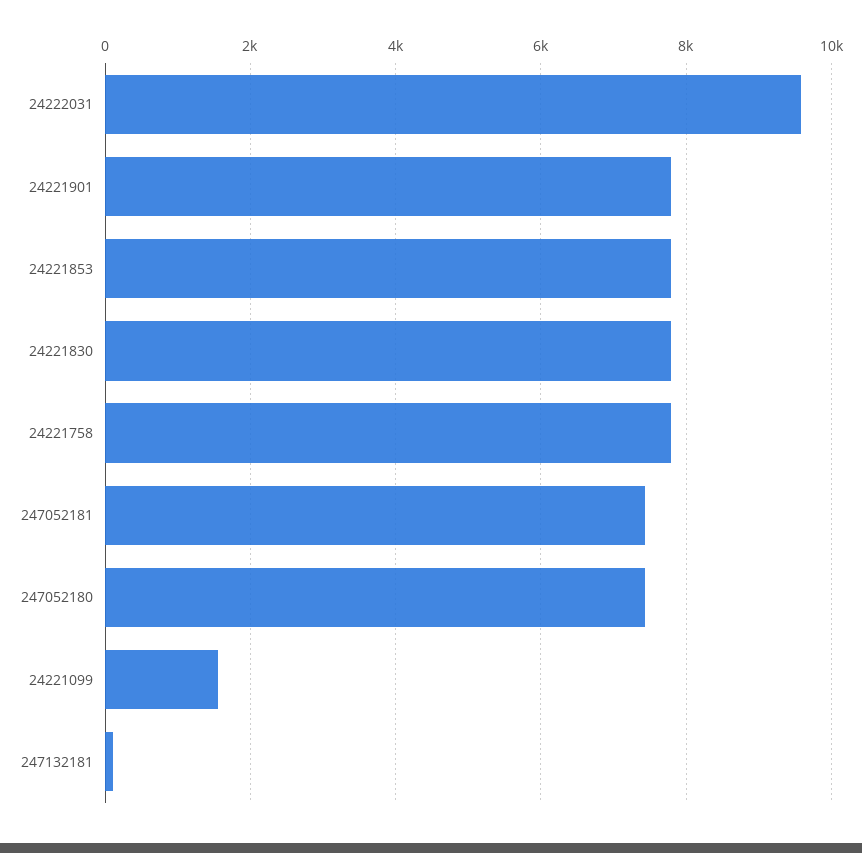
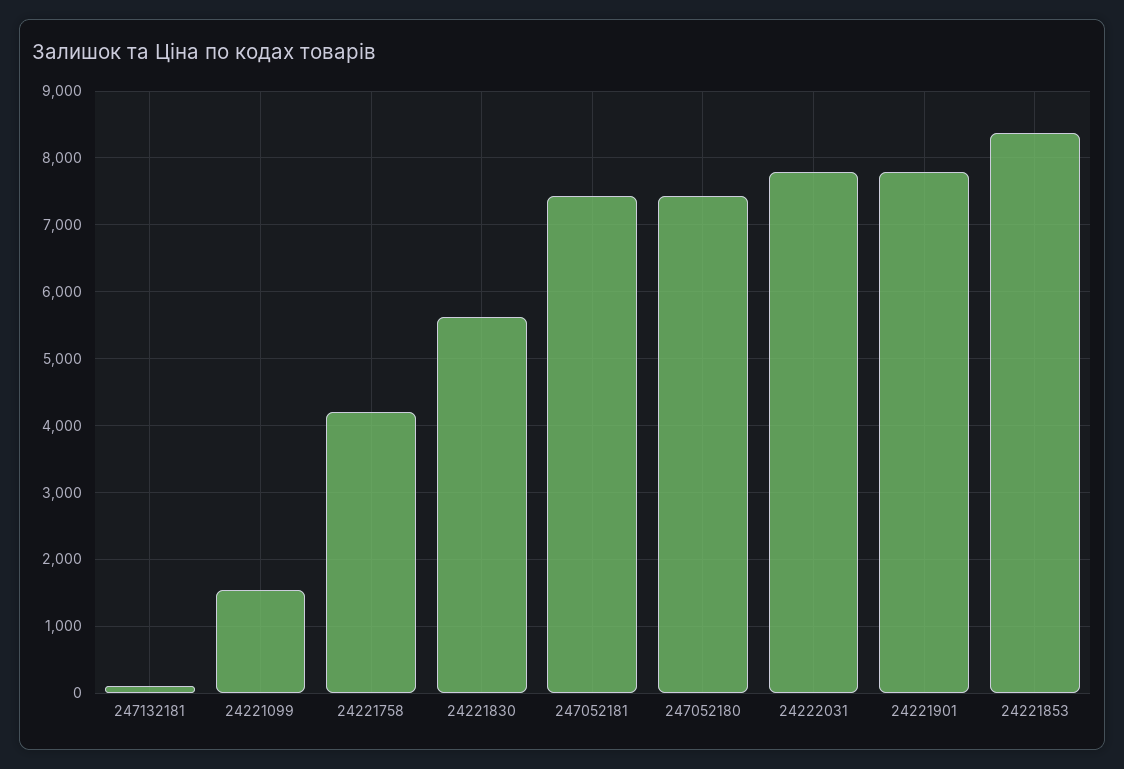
24222031: 9600 -> 7800
24221853: 7800 -> 8400
24221830: 7800 -> 5600
24221758: 7800 -> 4200

